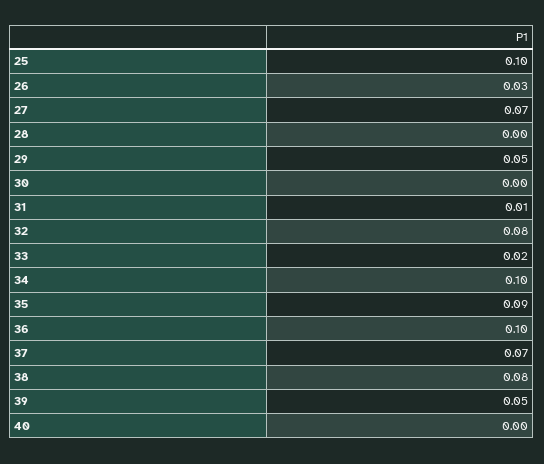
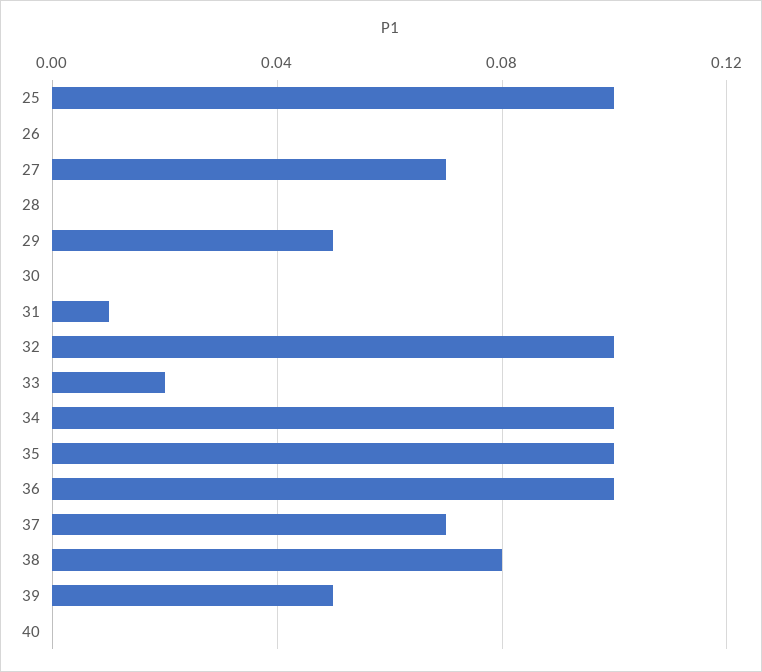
26: 0.03 -> 0
32: 0.08 -> 0.1
35: 0.09 -> 0.1

